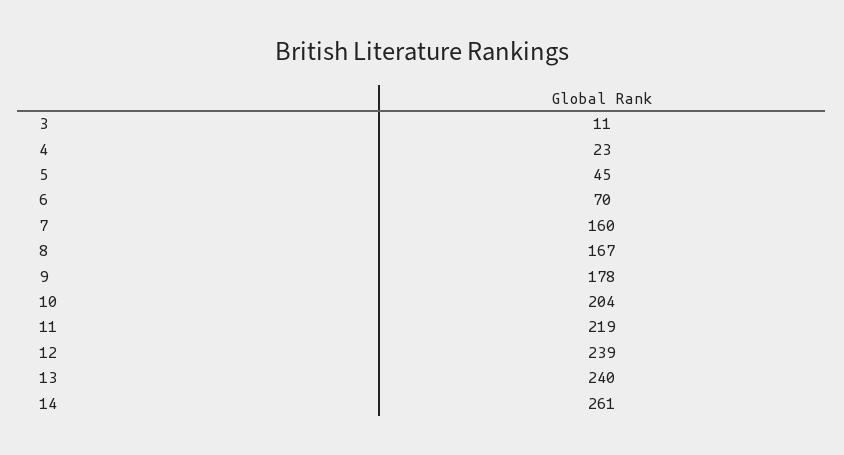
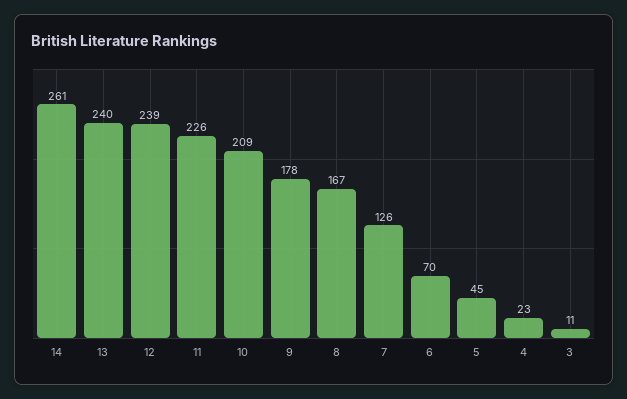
7: 160 -> 126
10: 204 -> 209
11: 219 -> 226

